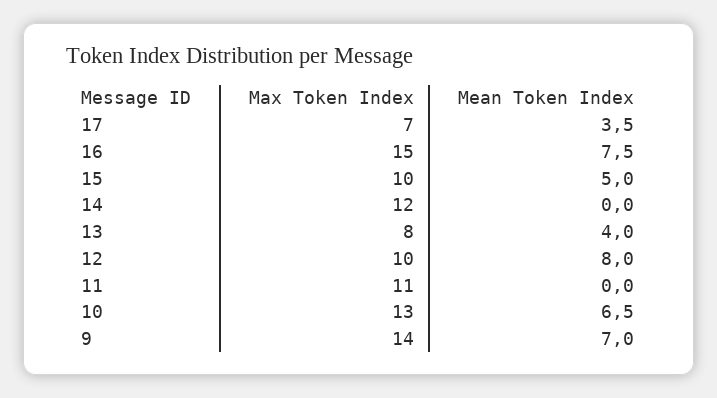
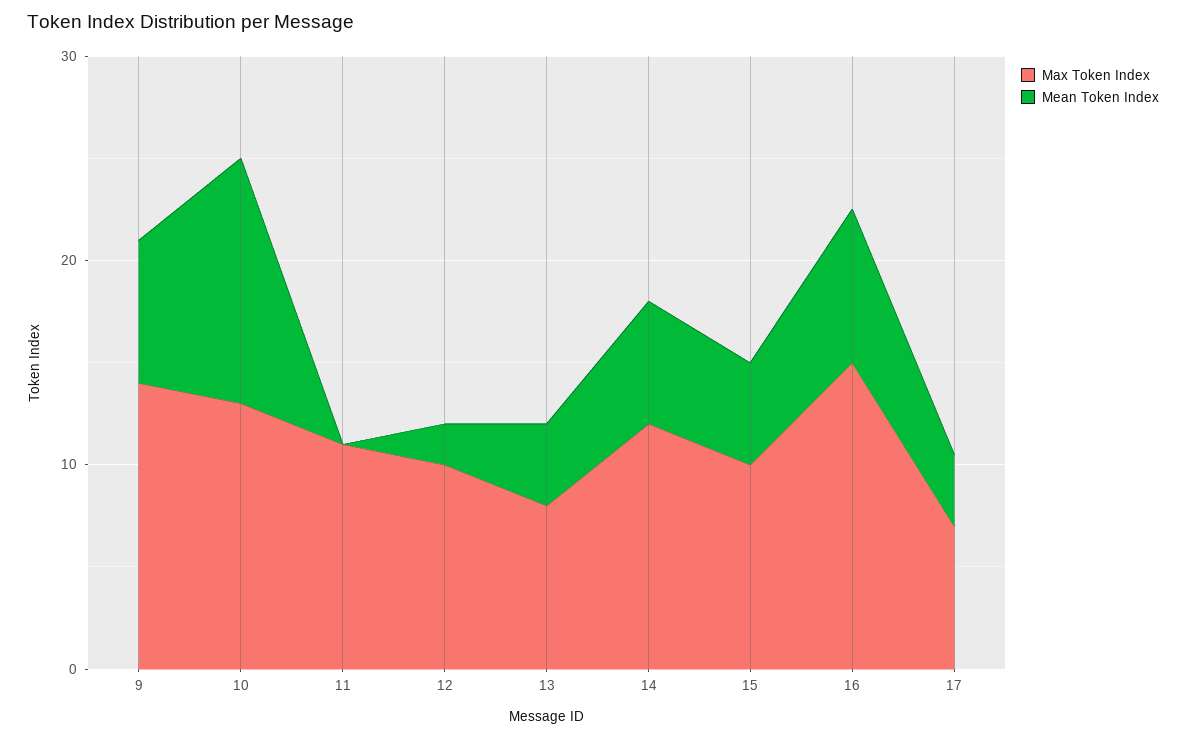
Mean Token Index, 14: 0 -> 6
Mean Token Index, 12: 8 -> 2
Mean Token Index, 10: 6.5 -> 12

